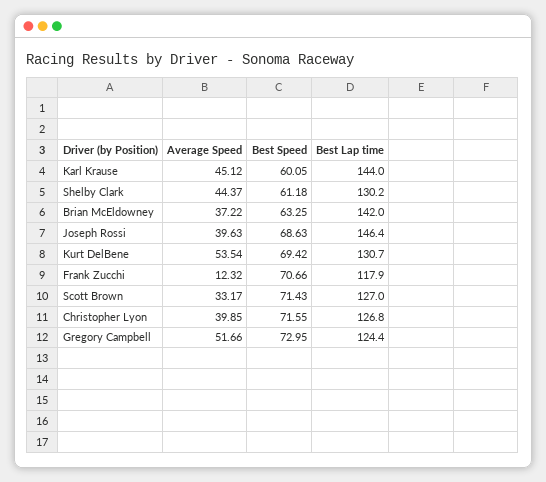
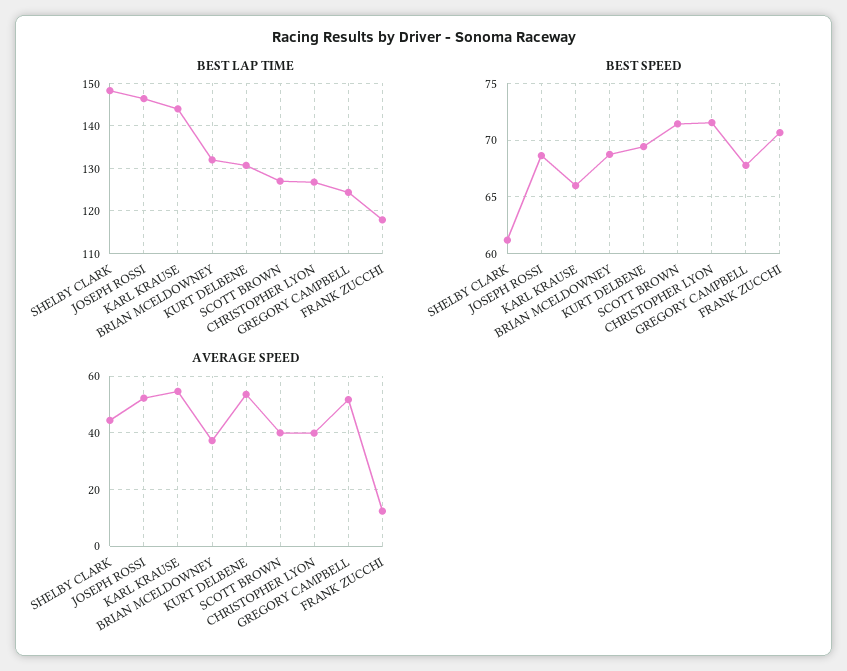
Average Speed, Karl Krause: 45.12 -> 55
Best Speed, Karl Krause: 60.05 -> 66
Best Lap time, Shelby Clark: 130.2 -> 148
Best Speed, Brian McEldowney: 63.25 -> 69
Best Lap time, Brian McEldowney: 142 -> 132
Average Speed, Joseph Rossi: 39.63 -> 52.5
Average Speed, Scott Brown: 33.17 -> 40
Best Speed, Gregory Campbell: 72.95 -> 68

